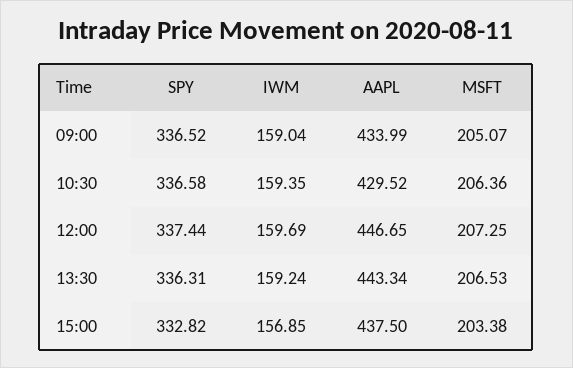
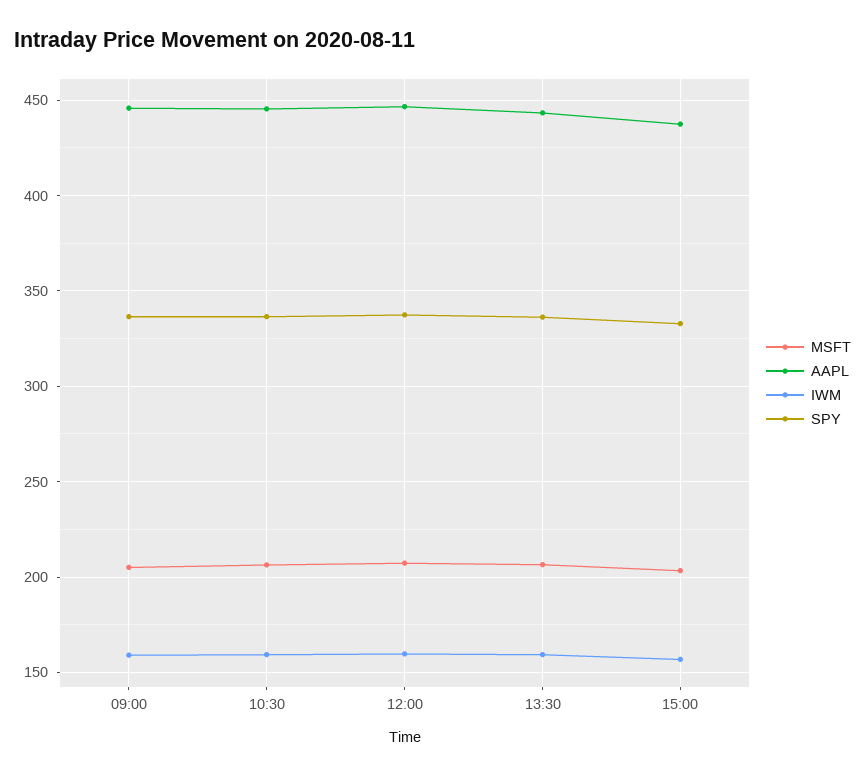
AAPL, 09:00: 433.99 -> 445
AAPL, 10:30: 429.52 -> 445

